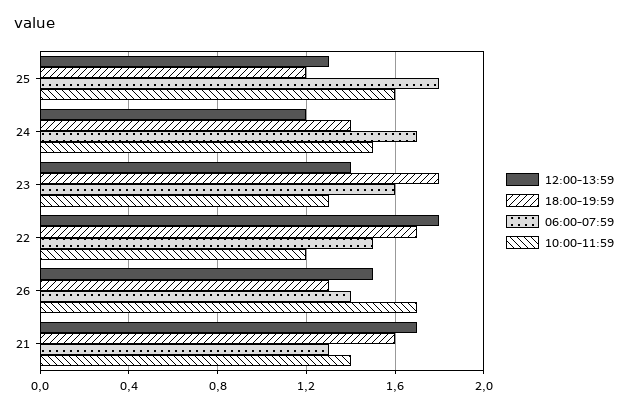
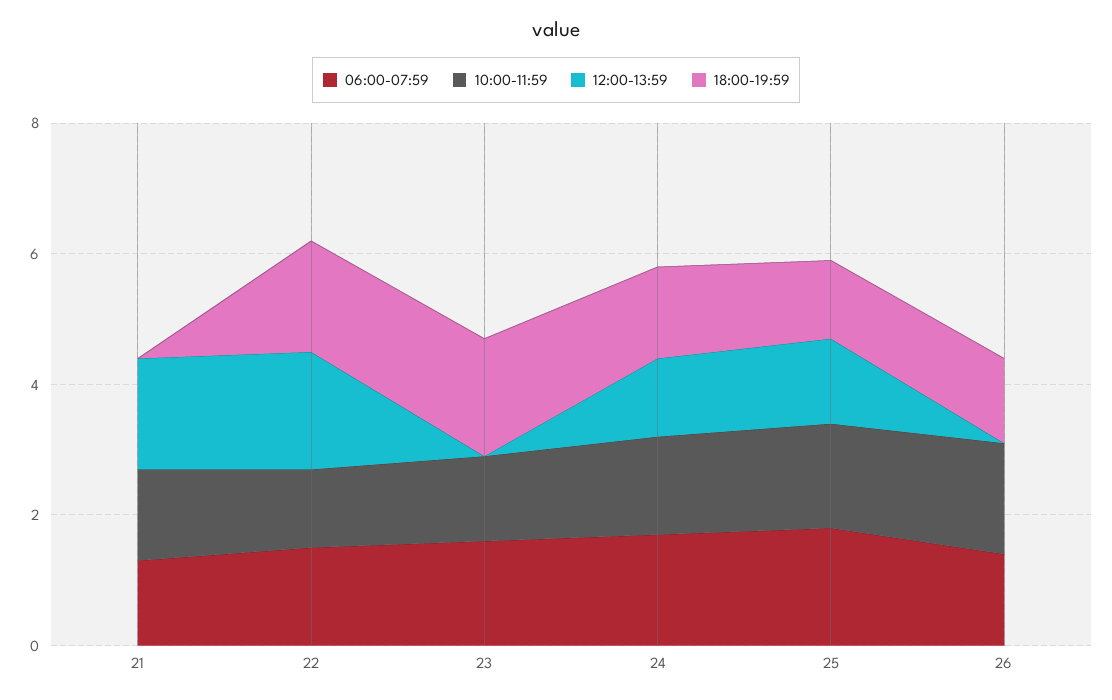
12:00-13:59, 23: 1.4 -> 0
12:00-13:59, 26: 1.5 -> 0
18:00-19:59, 21: 1.6 -> 0

